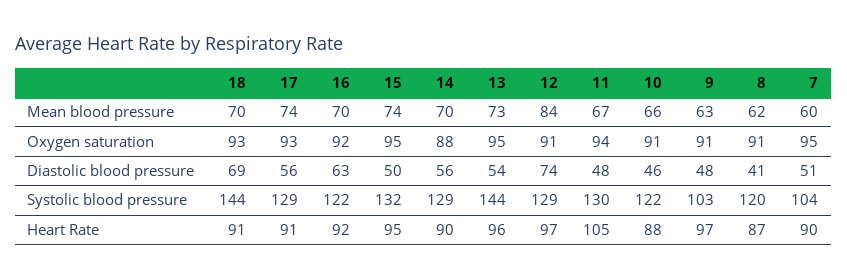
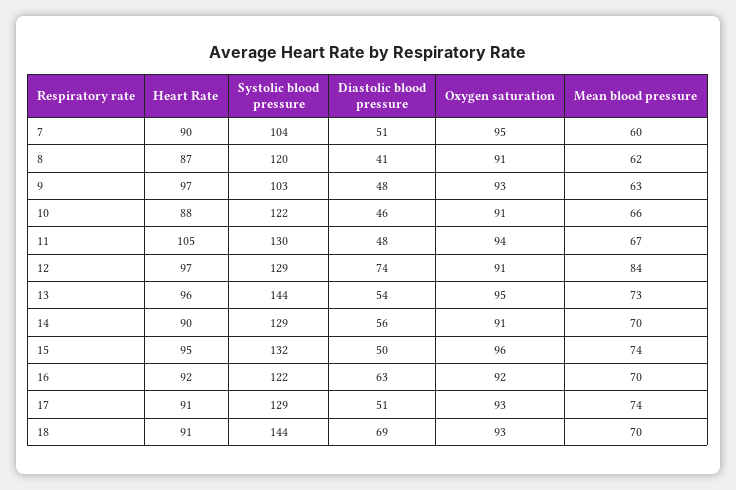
15, Oxygen saturation: 95 -> 96
14, Oxygen saturation: 88 -> 91
9, Oxygen saturation: 91 -> 93
17, Diastolic blood pressure: 56 -> 51

